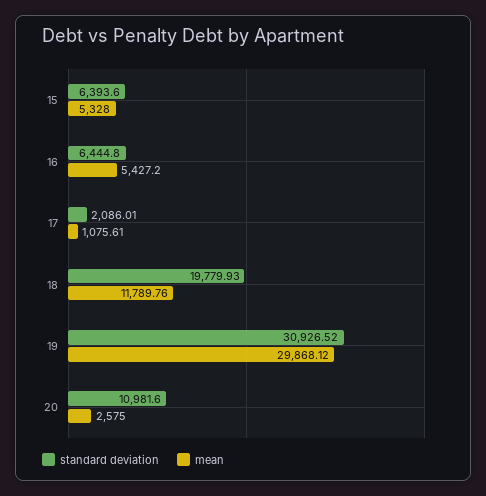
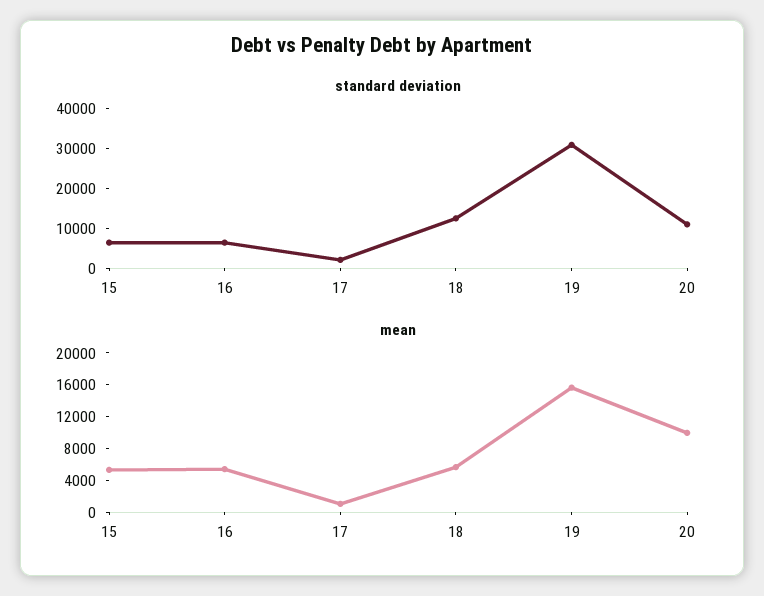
standard deviation, 18: 19779.93 -> 12500
mean, 18: 11789.76 -> 6000
mean, 19: 29868.12 -> 16000
mean, 20: 2575 -> 10000

